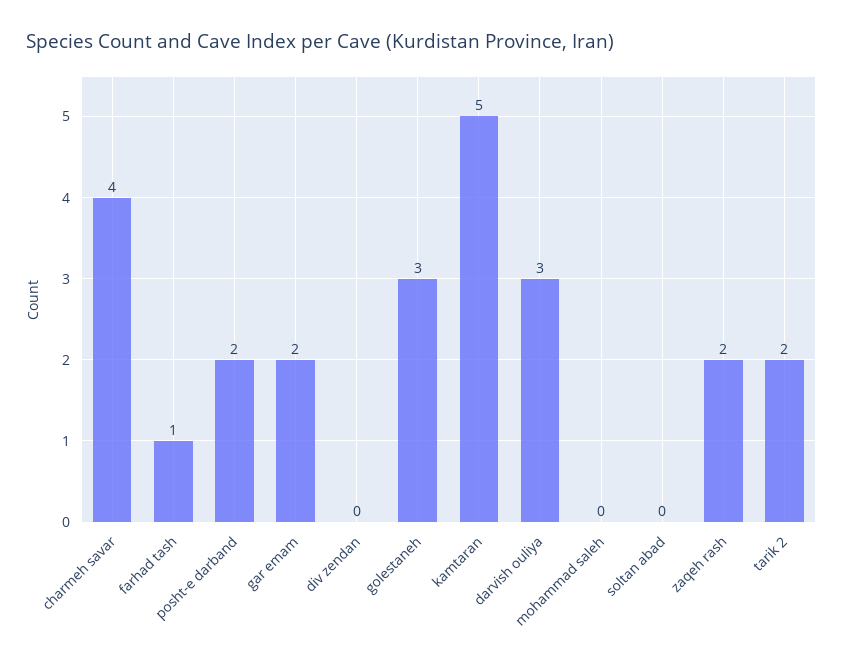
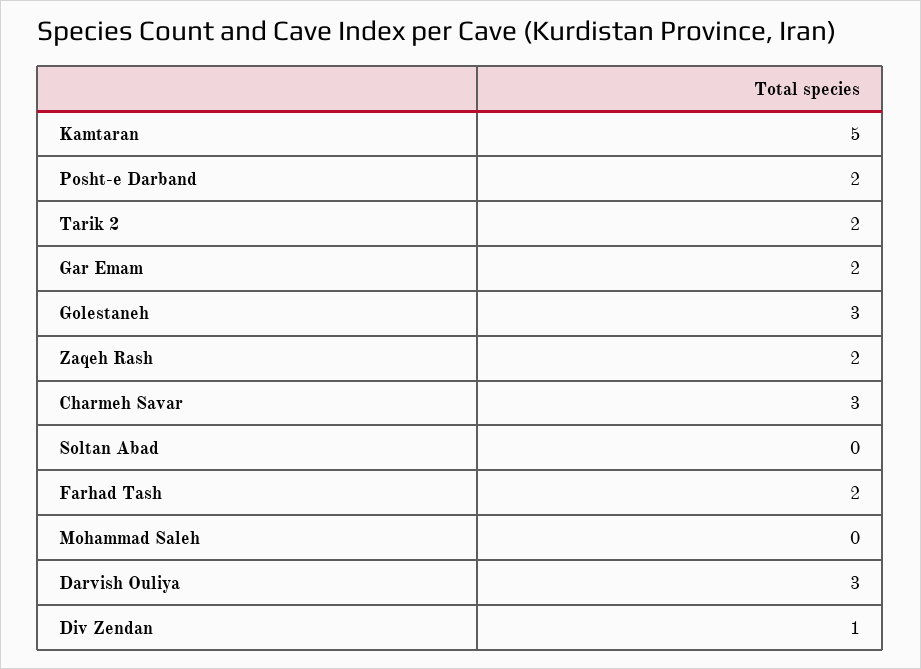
charmeh savar: 4 -> 3
farhad tash: 1 -> 2
div zendan: 0 -> 1

